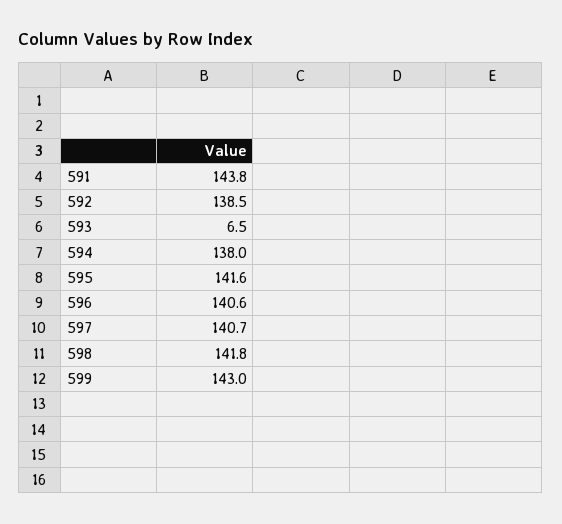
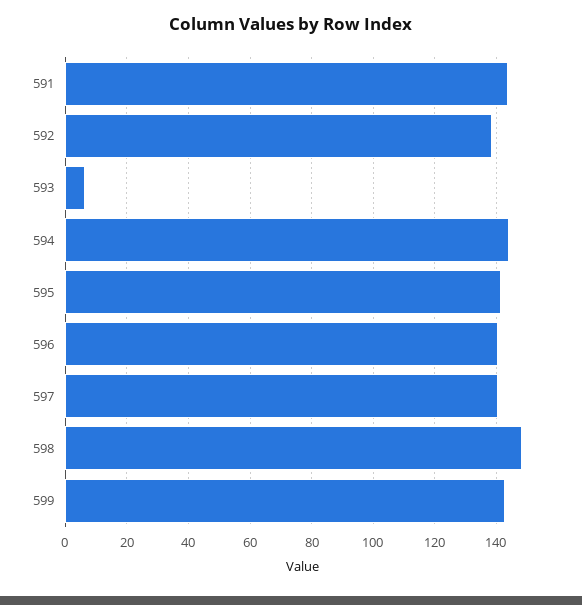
594: 138 -> 144
598: 141.8 -> 148

